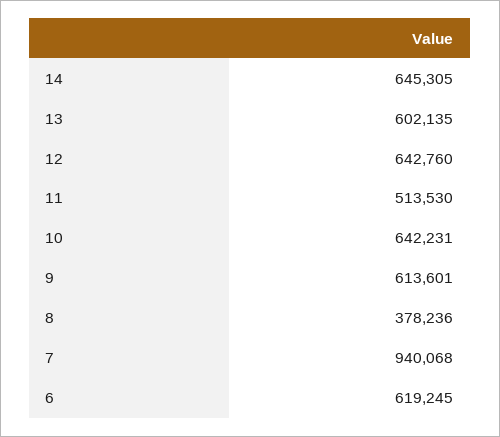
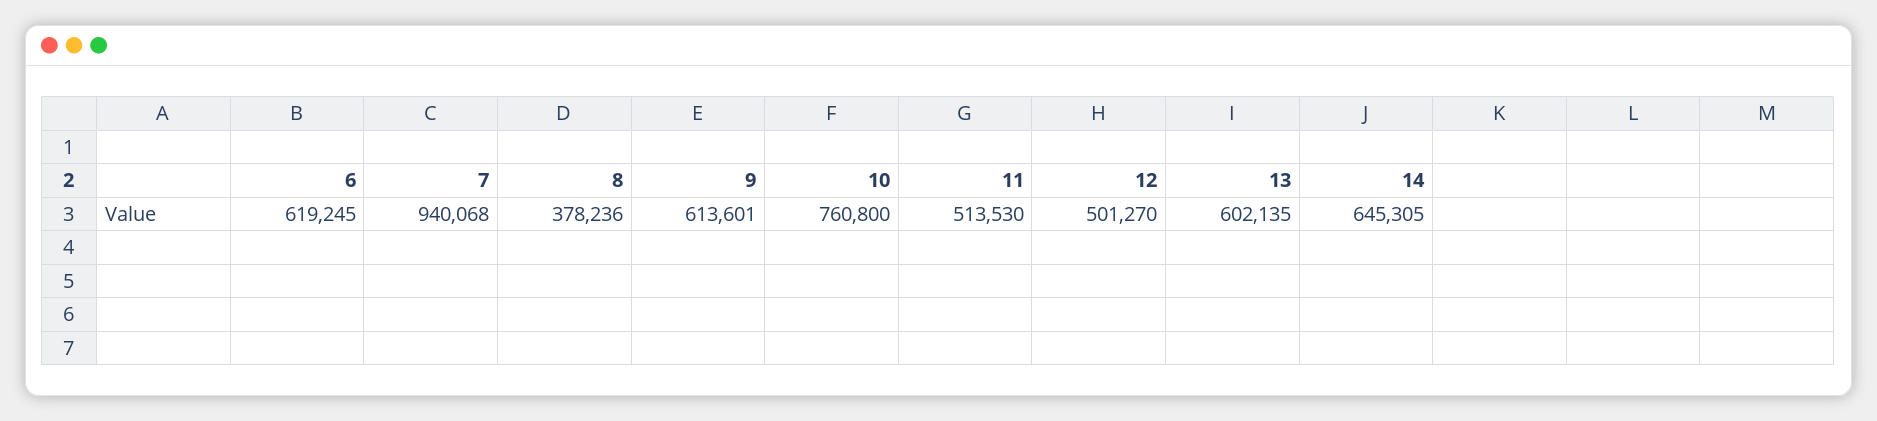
12: 642760 -> 501270
10: 642231 -> 760800

